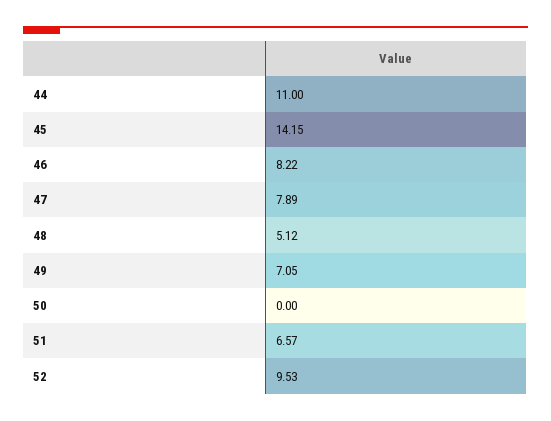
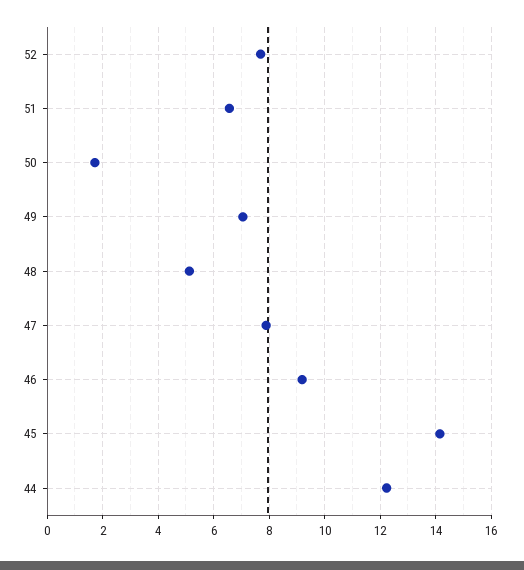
44: 11 -> 12.25
46: 8.22 -> 9.25
50: 0 -> 1.75
52: 9.53 -> 7.75

